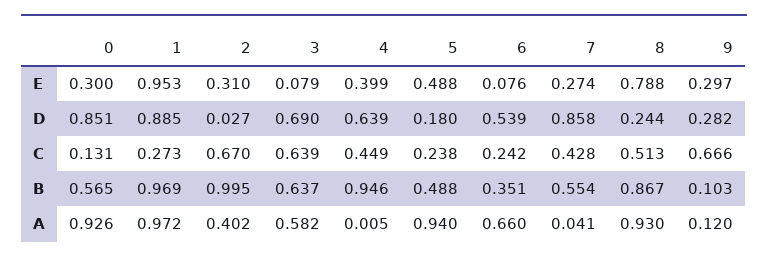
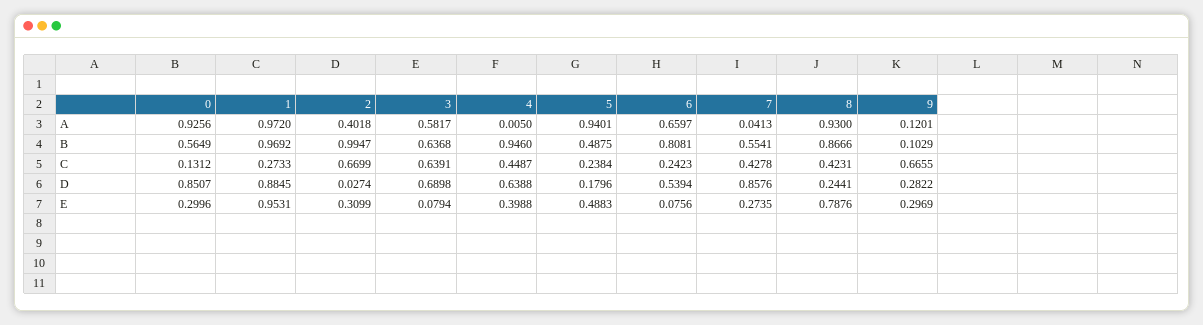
8, C: 0.513 -> 0.4231
6, B: 0.351 -> 0.8081

